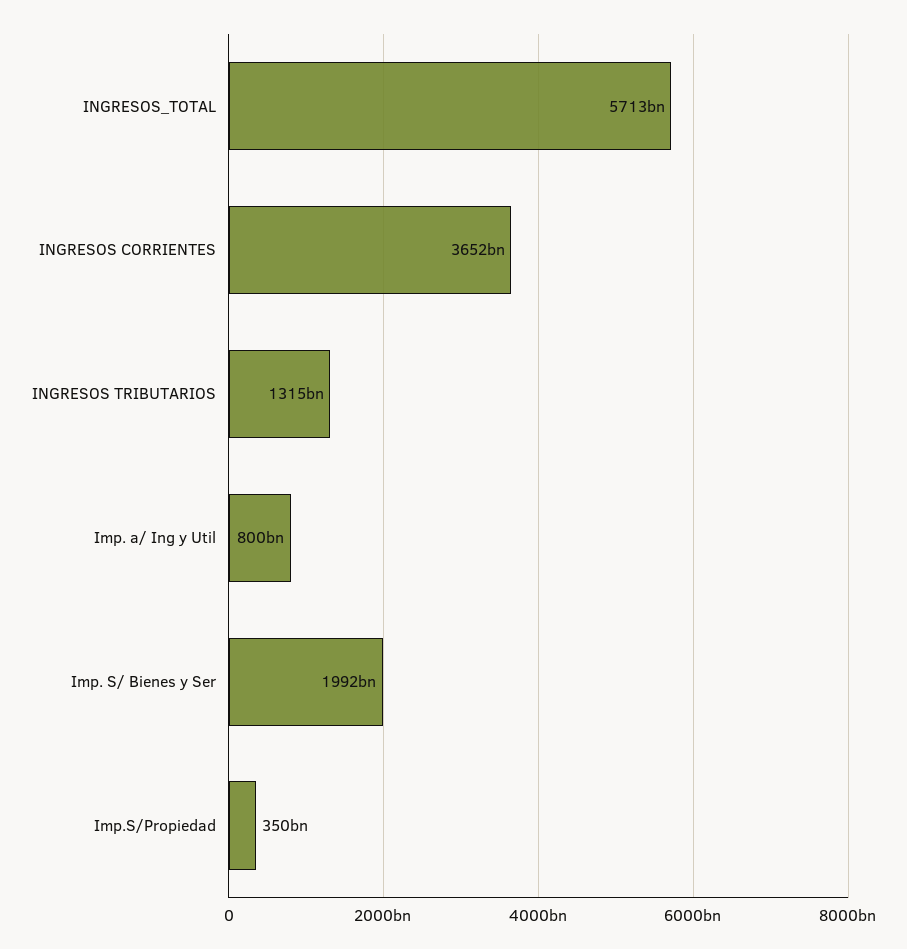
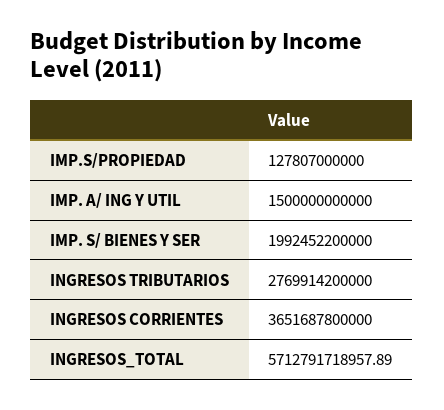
INGRESOS TRIBUTARIOS: 1315000000000 -> 2769914200000
Imp. a/ Ing y Util: 800000000000 -> 1500000000000
Imp.S/Propiedad: 350000000000 -> 127807000000

